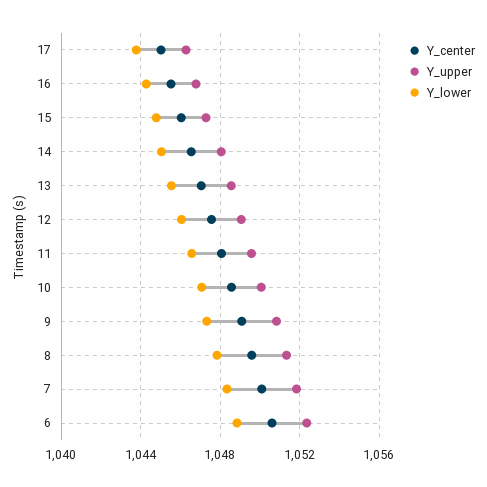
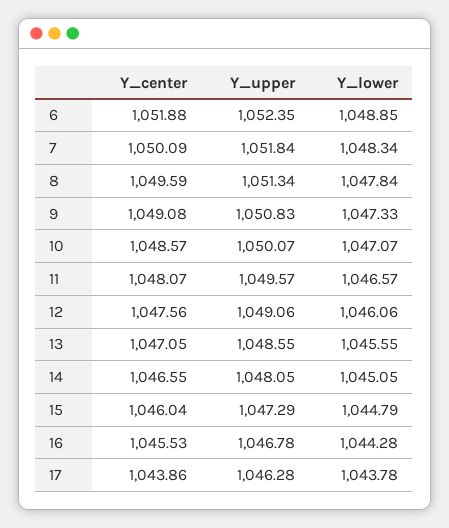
Y_center, 17: 1045 -> 1043.86
Y_center, 6: 1050.5 -> 1051.88

